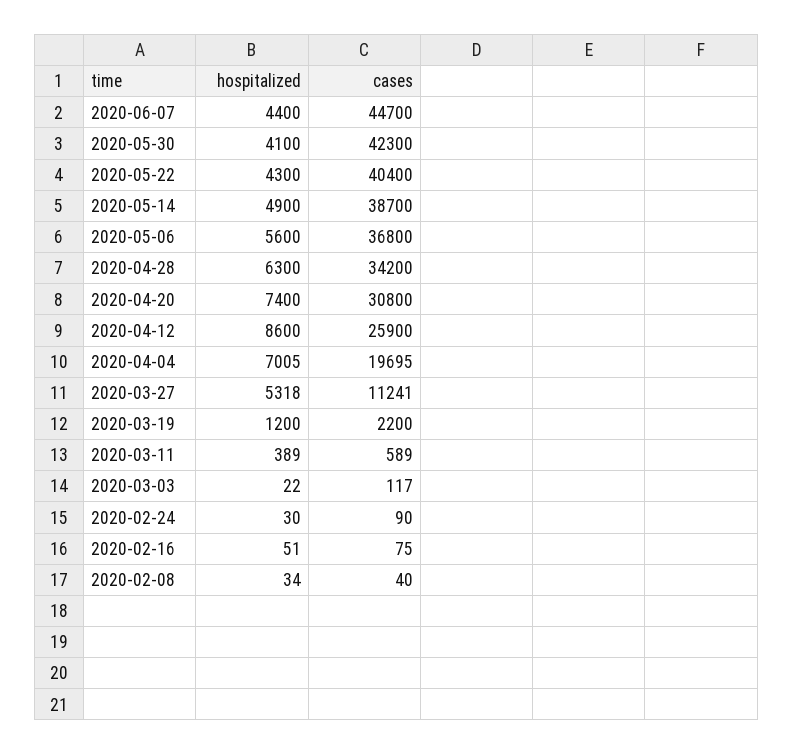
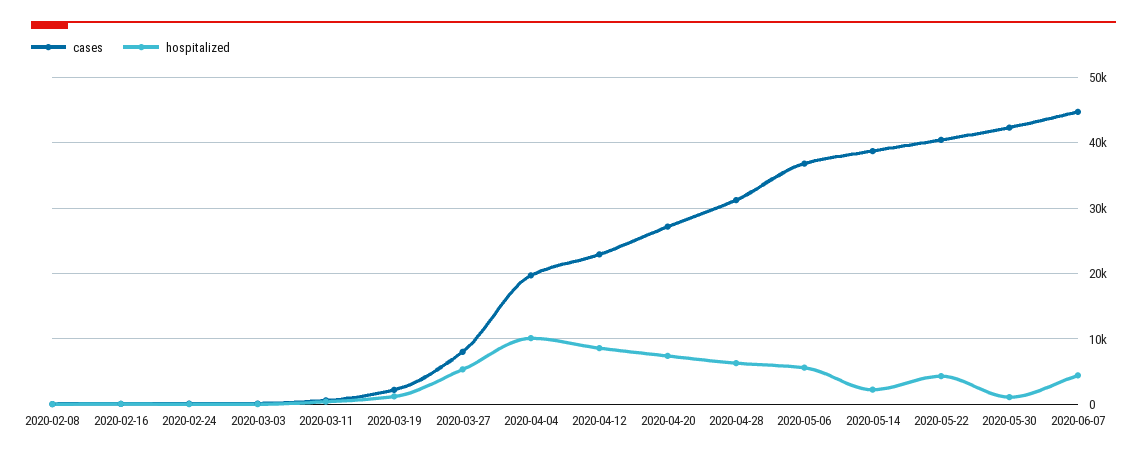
hospitalized, 2020-05-30: 4100 -> 1000
hospitalized, 2020-05-14: 4900 -> 2000
cases, 2020-04-28: 34200 -> 31000
cases, 2020-04-20: 30800 -> 27000
cases, 2020-04-12: 25900 -> 23000
hospitalized, 2020-04-04: 7005 -> 10000
cases, 2020-03-27: 11241 -> 8000

